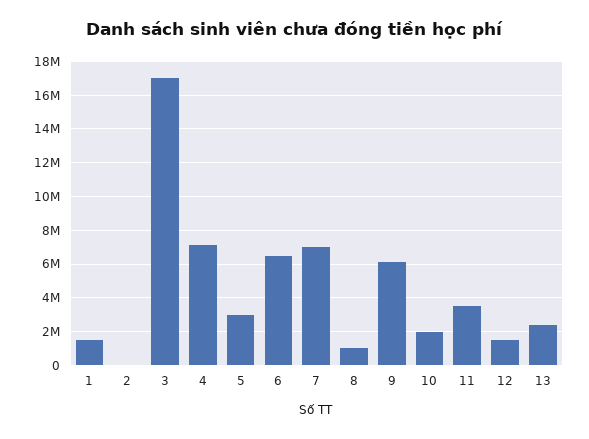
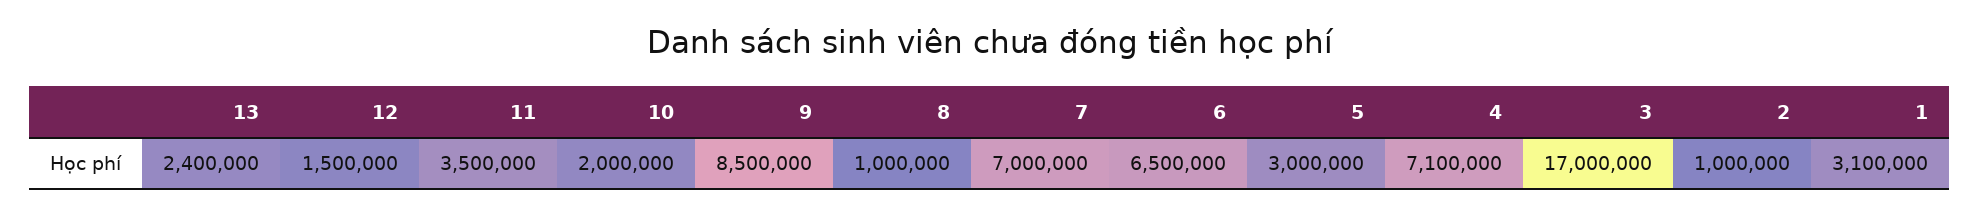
1: 1500000 -> 3100000
2: 0 -> 1000000
9: 6000000 -> 8500000

